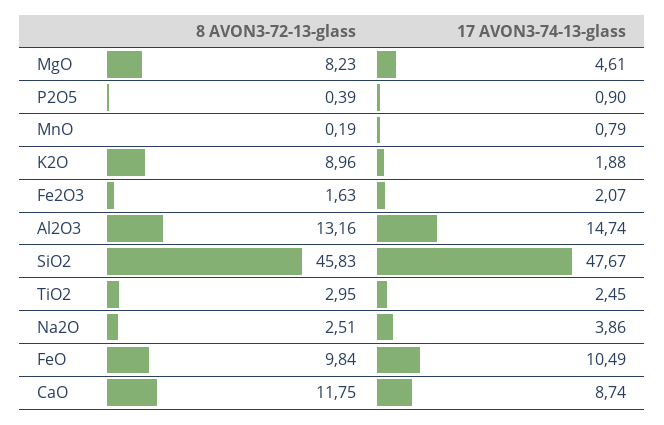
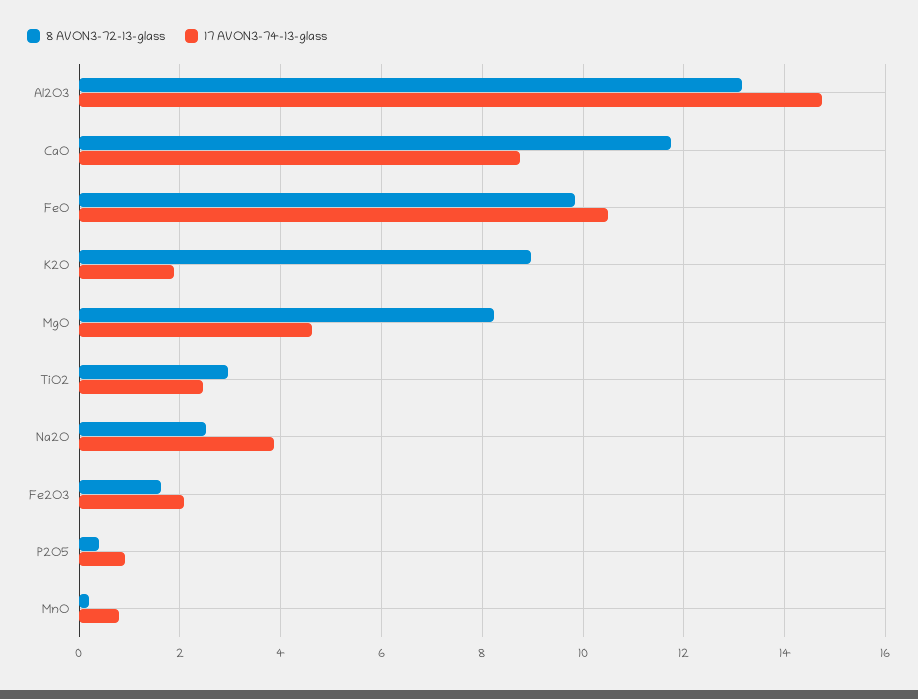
8 AVON3-72-13-glass, SiO2: 45.83 -> none
17 AVON3-74-13-glass, SiO2: 47.67 -> none

